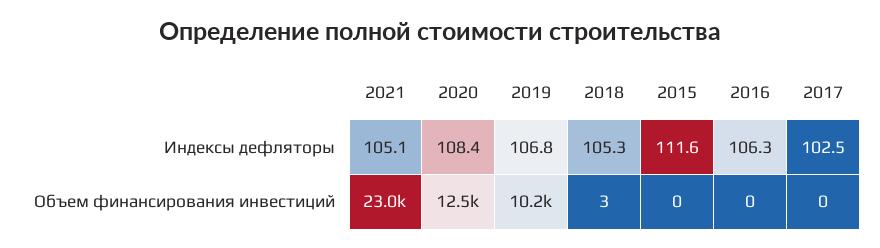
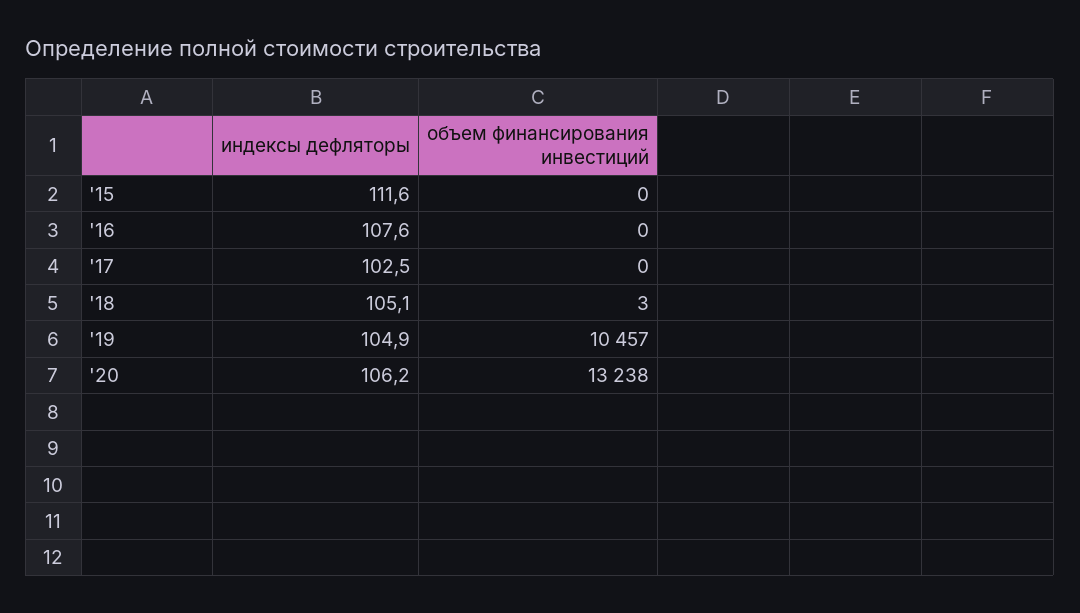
2021, Индексы дефляторы: 105.1 -> none
2020, Индексы дефляторы: 108.4 -> 106.2
2019, Индексы дефляторы: 106.8 -> 104.9
2018, Индексы дефляторы: 105.3 -> 105.1
2016, Индексы дефляторы: 106.3 -> 107.6
2021, Объем финансирования инвестиций: 23000 -> none
2020, Объем финансирования инвестиций: 12500 -> 13238
2019, Объем финансирования инвестиций: 10200 -> 10457

